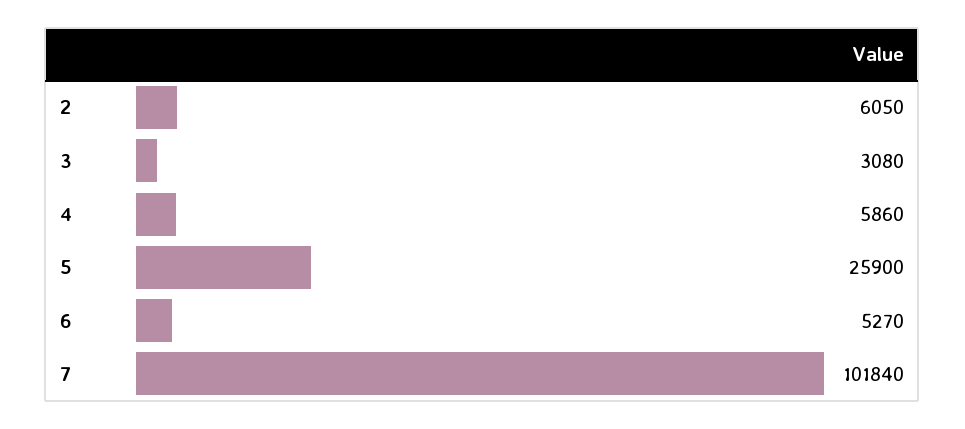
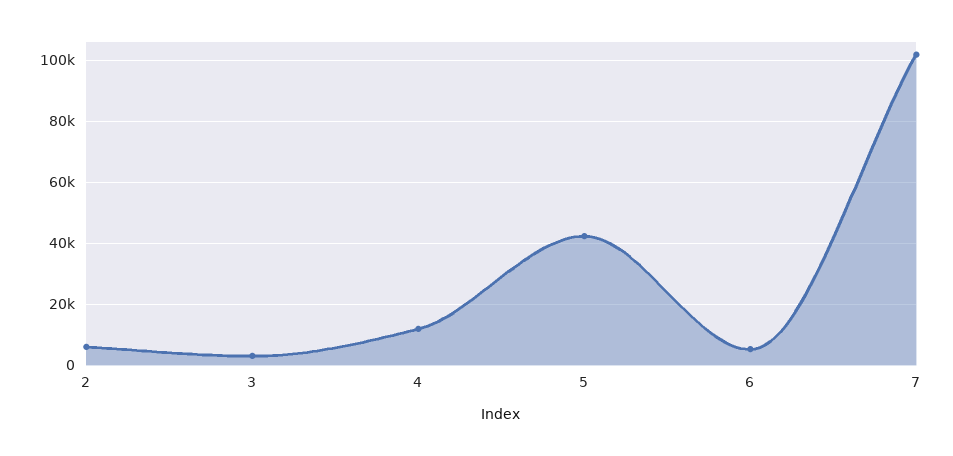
4: 5860 -> 12000
5: 25900 -> 42000

